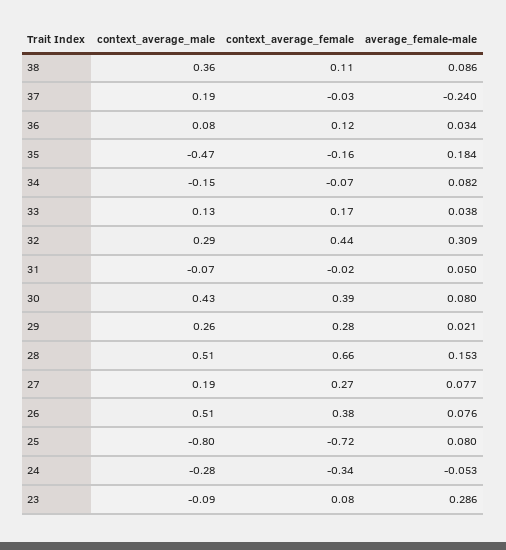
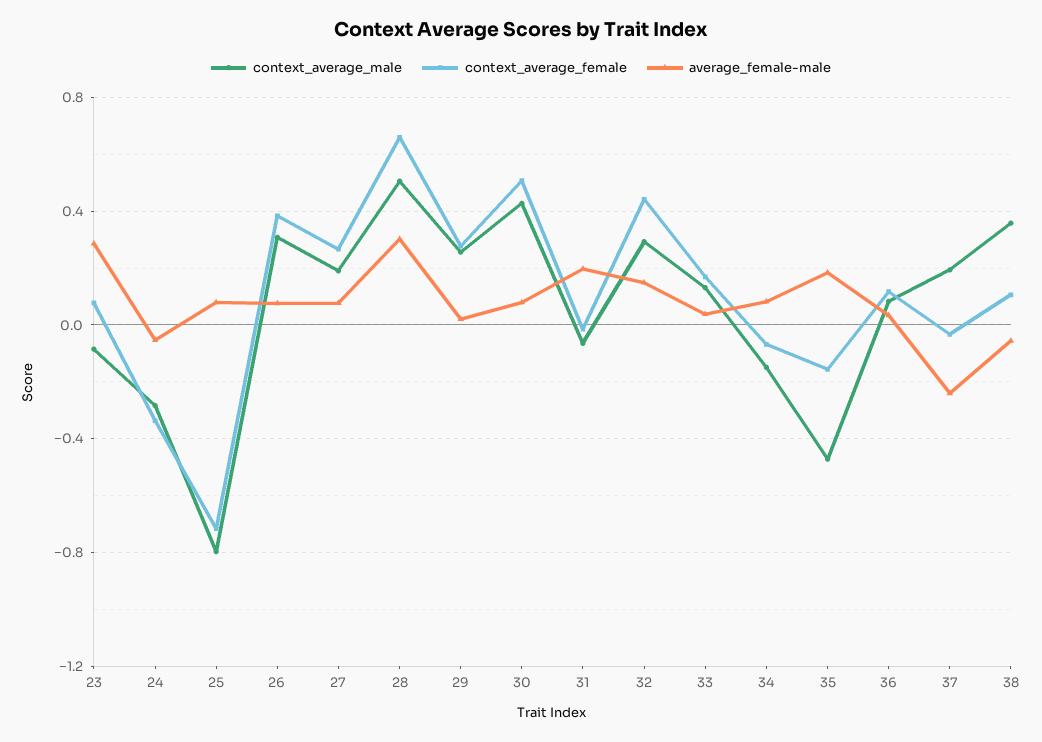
average_female-male, 38: 0.086 -> -0.05
average_female-male, 32: 0.309 -> 0.15
average_female-male, 31: 0.05 -> 0.2
context_average_female, 30: 0.39 -> 0.5
average_female-male, 28: 0.153 -> 0.3
context_average_male, 26: 0.51 -> 0.3

